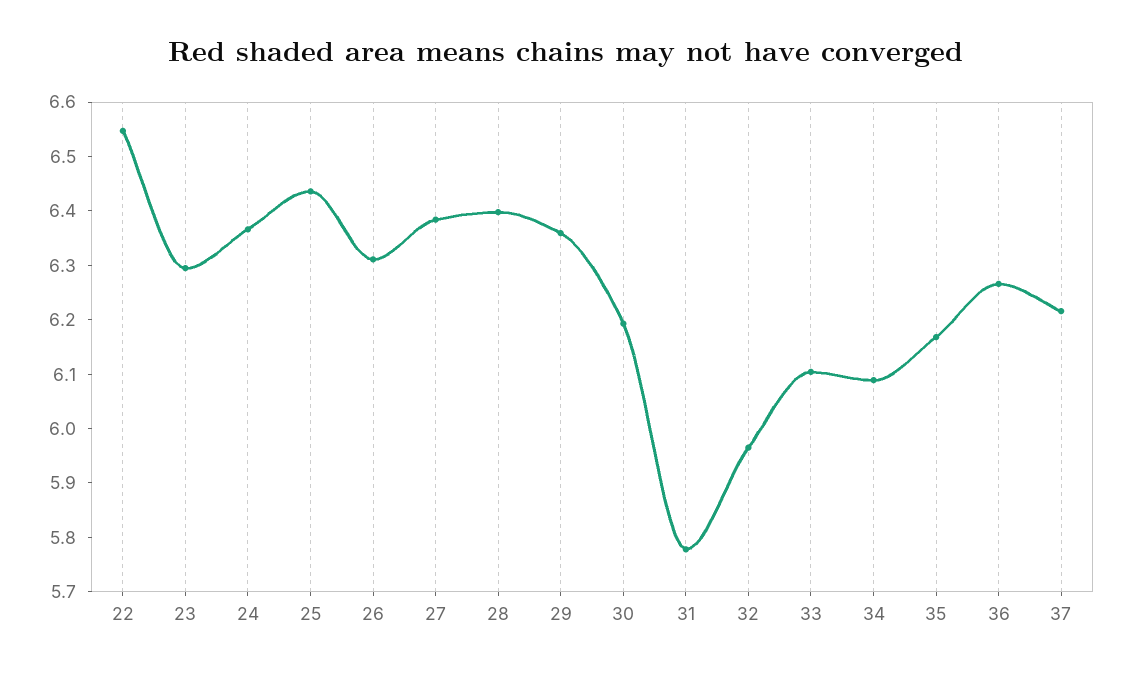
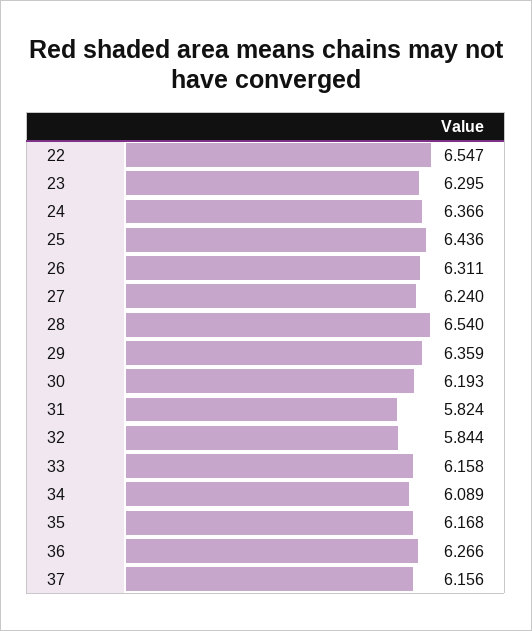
27: 6.38 -> 6.24
28: 6.4 -> 6.54
31: 5.78 -> 5.824
32: 5.96 -> 5.844
33: 6.1 -> 6.158
37: 6.22 -> 6.156

